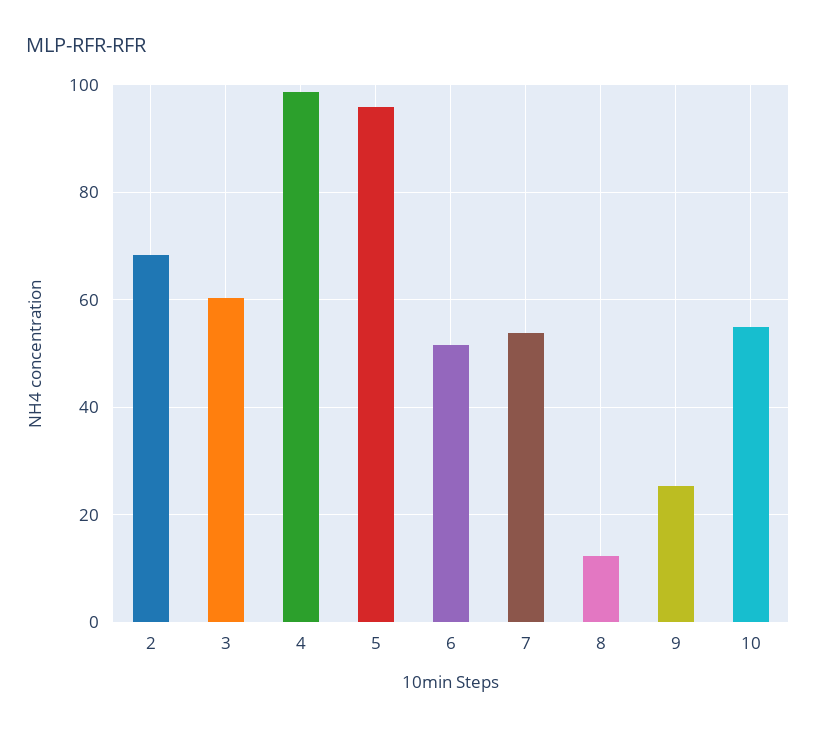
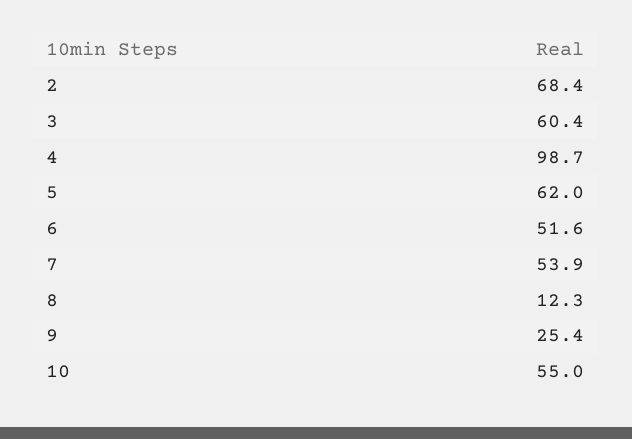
5: 96 -> 62

